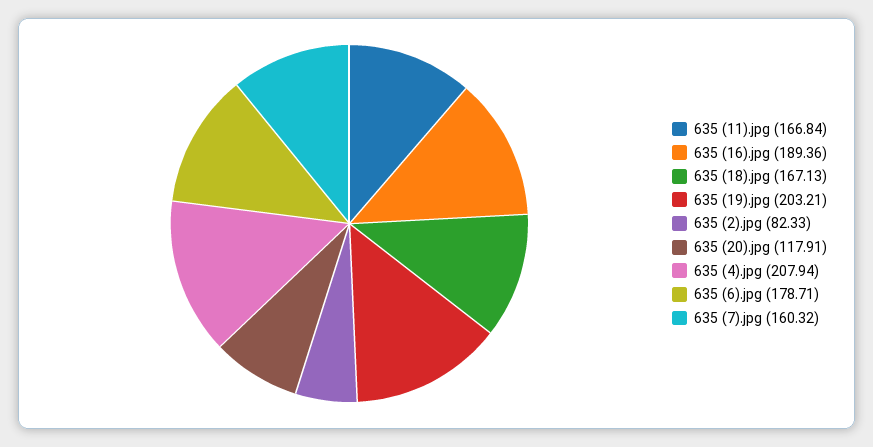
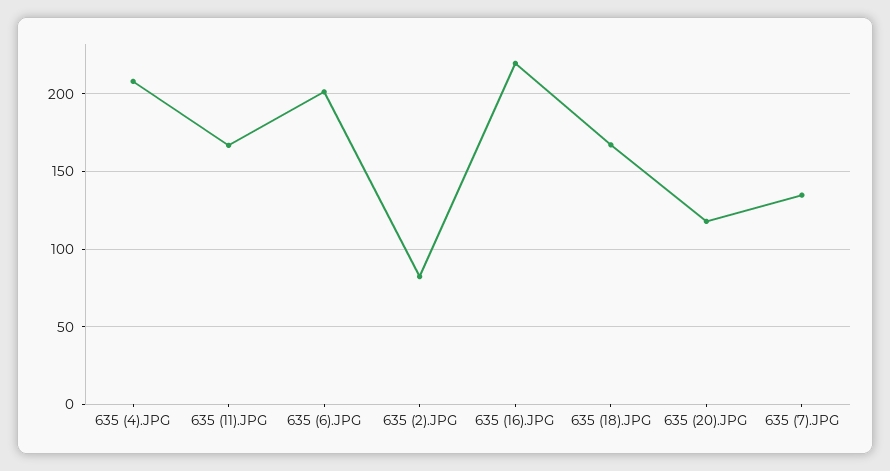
635 (16).jpg: 189.36 -> 220
635 (19).jpg: 203.21 -> none
635 (6).jpg: 178.71 -> 200
635 (7).jpg: 160.32 -> 135

